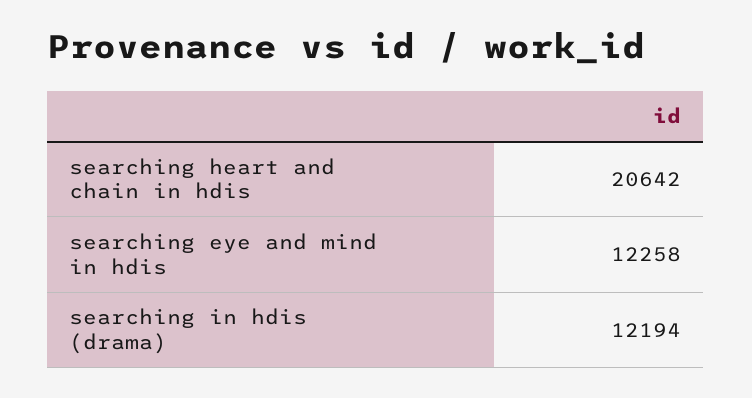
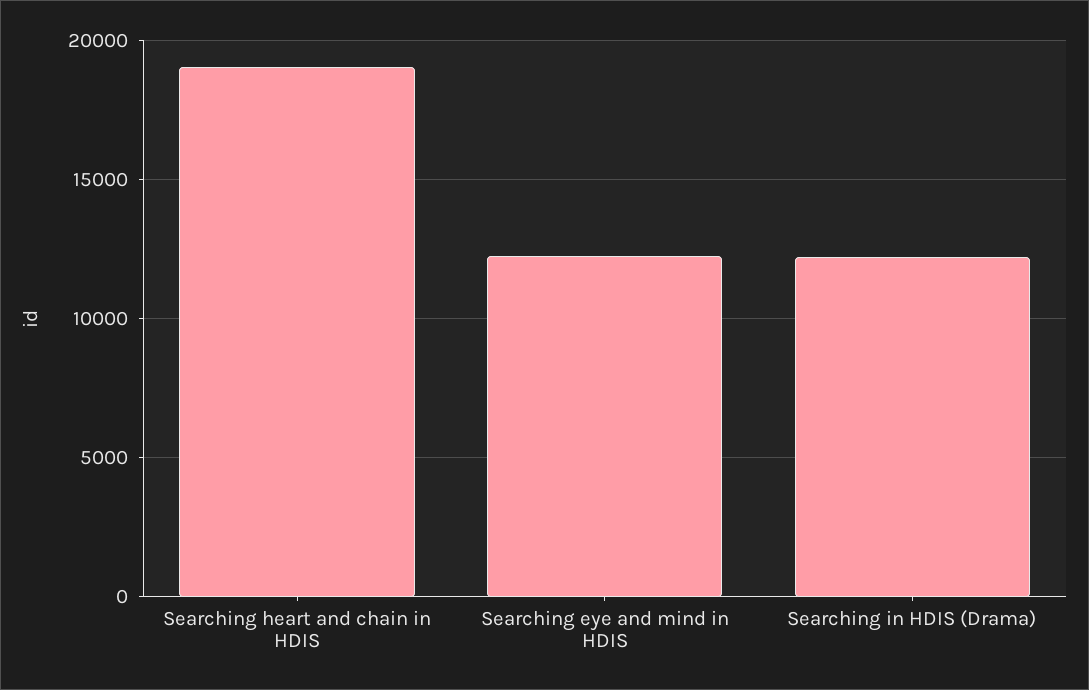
searching heart and chain in hdis: 20642 -> 19000

